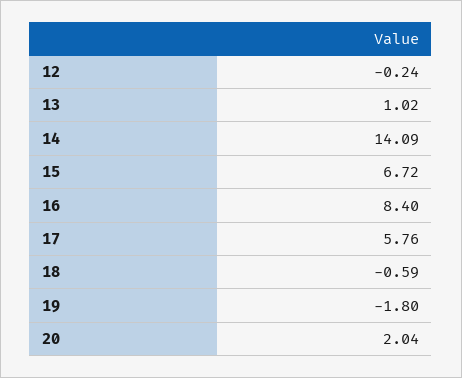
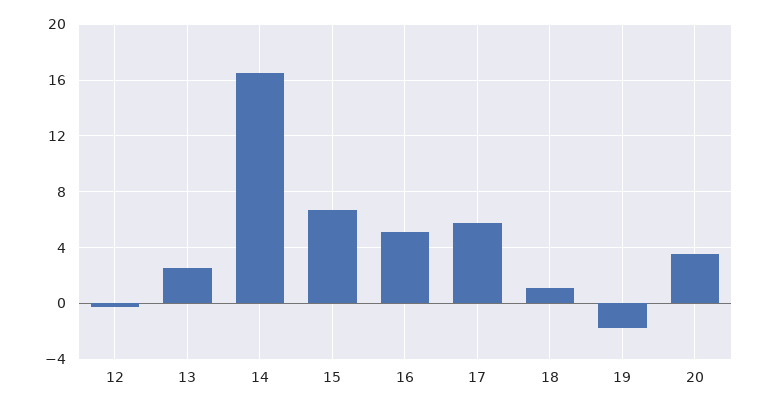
13: 1.02 -> 2.5
14: 14.09 -> 16.5
16: 8.4 -> 5
18: -0.59 -> 1
20: 2.04 -> 3.5

